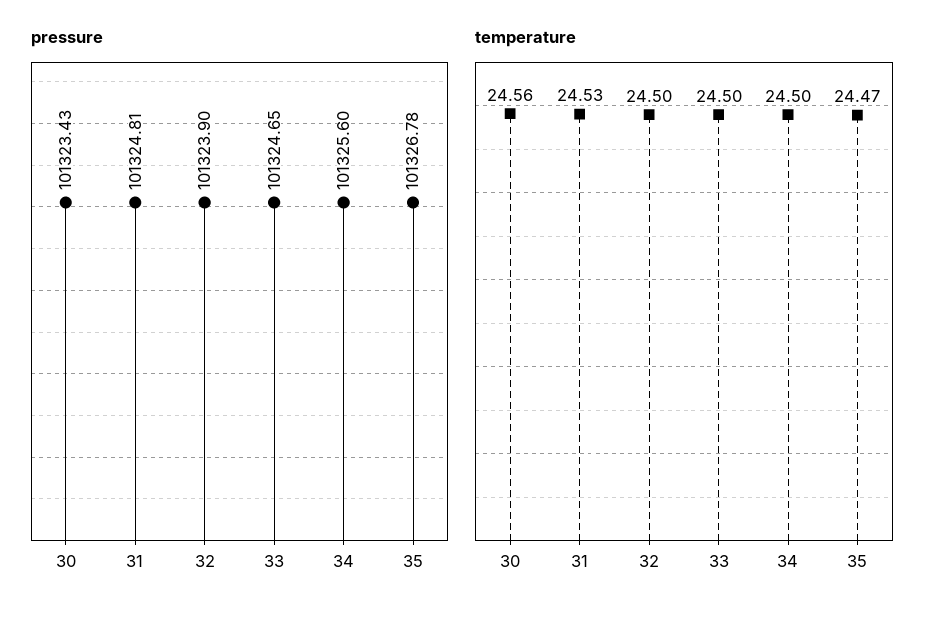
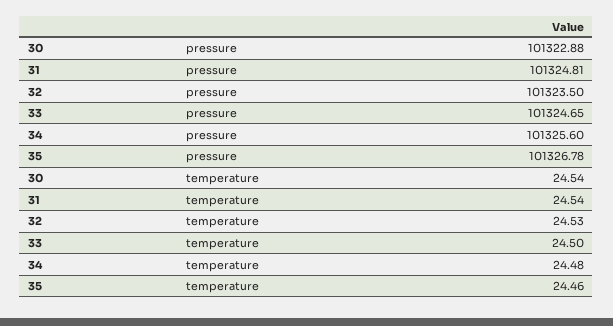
pressure, 30: 101323.43 -> 101322.88
pressure, 32: 101323.9 -> 101323.5
temperature, 30: 24.56 -> 24.54
temperature, 31: 24.53 -> 24.54
temperature, 32: 24.5 -> 24.53
temperature, 34: 24.5 -> 24.48
temperature, 35: 24.47 -> 24.46

